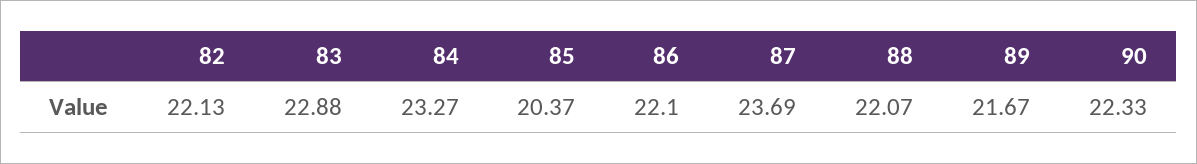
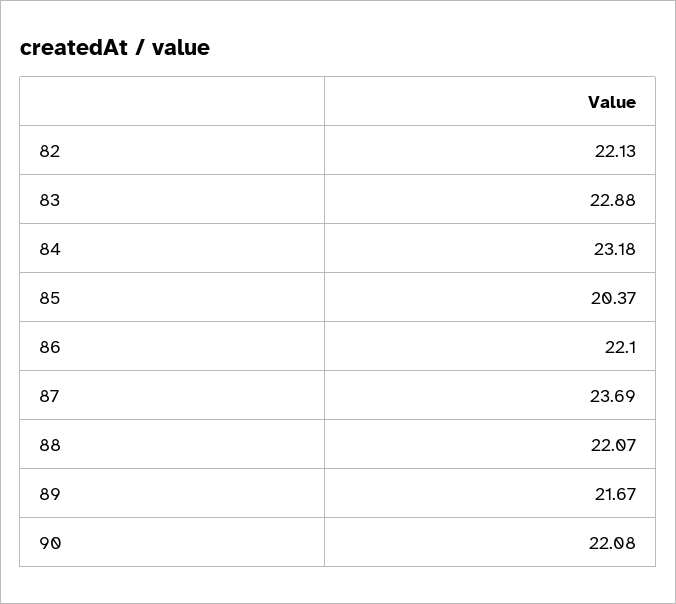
84: 23.27 -> 23.18
90: 22.33 -> 22.08

